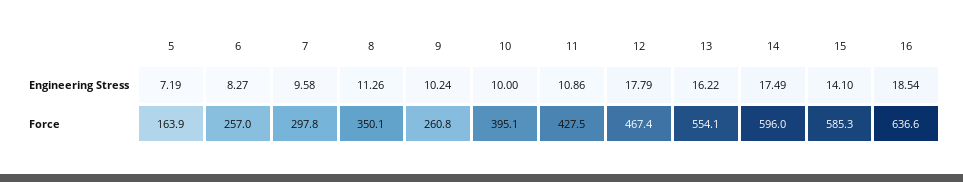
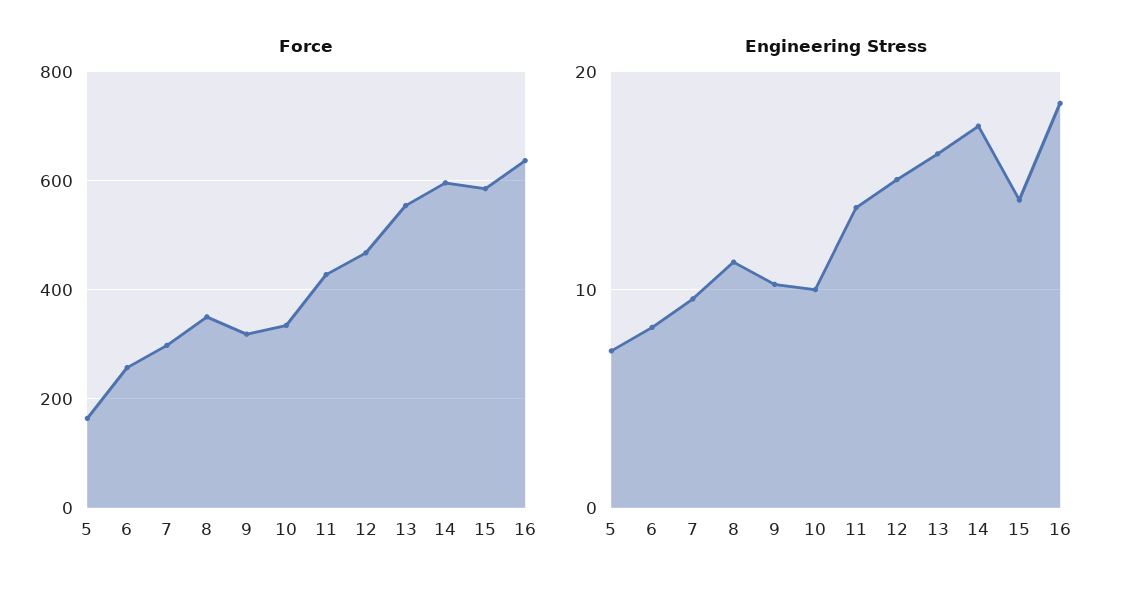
Engineering Stress, 11: 10.86 -> 14
Engineering Stress, 12: 17.79 -> 15
Force, 9: 260.8 -> 320
Force, 10: 395.1 -> 340

